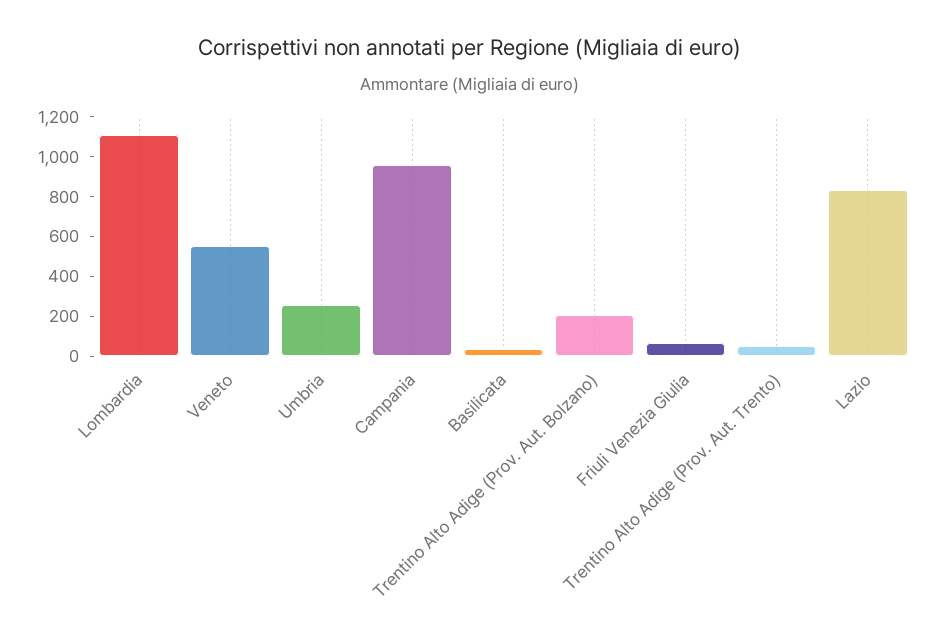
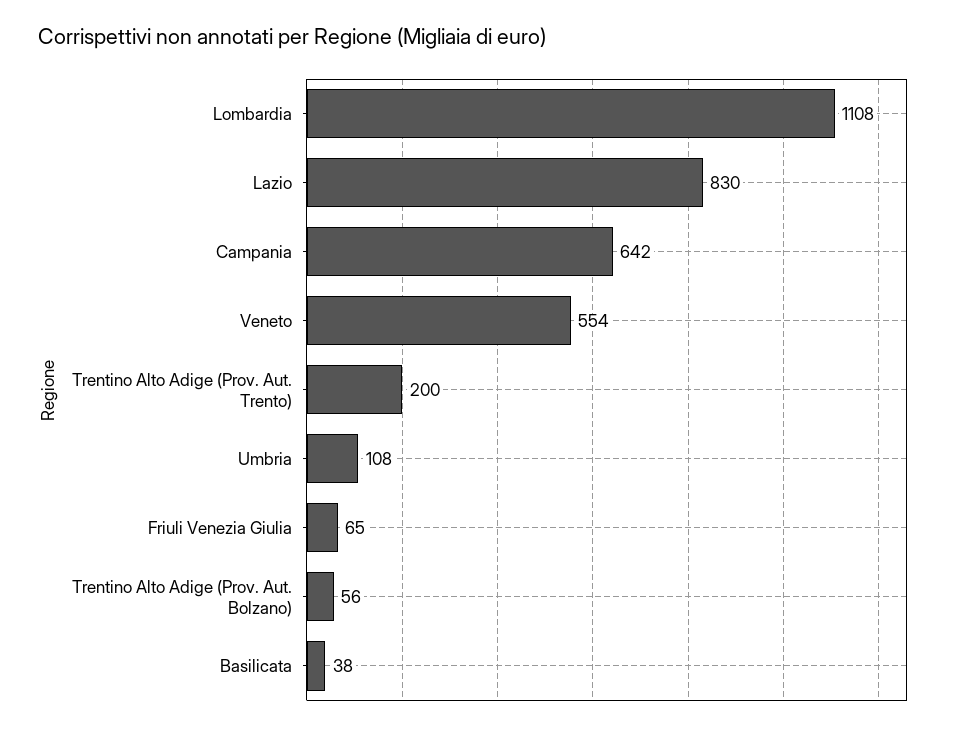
Umbria: 250 -> 108
Campania: 950 -> 642
Trentino Alto Adige (Prov. Aut. Bolzano): 200 -> 56
Trentino Alto Adige (Prov. Aut. Trento): 50 -> 200

